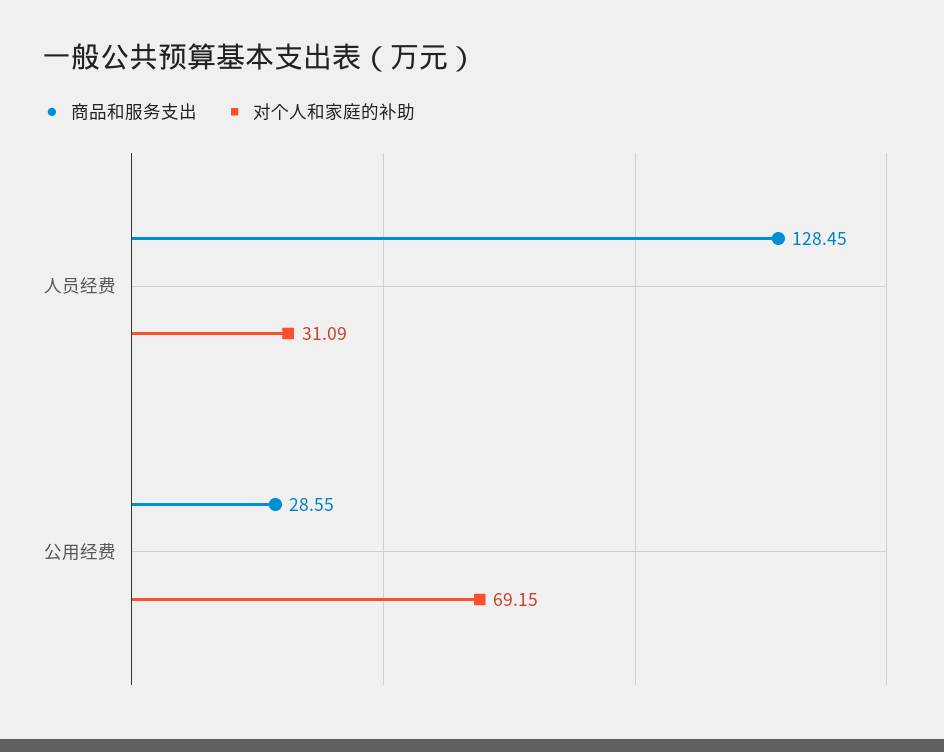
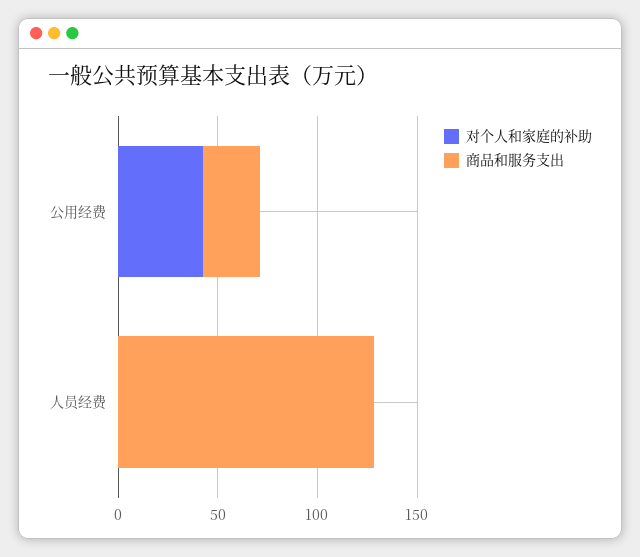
对个人和家庭的补助, 人员经费: 31.09 -> 0
对个人和家庭的补助, 公用经费: 69.15 -> 40

